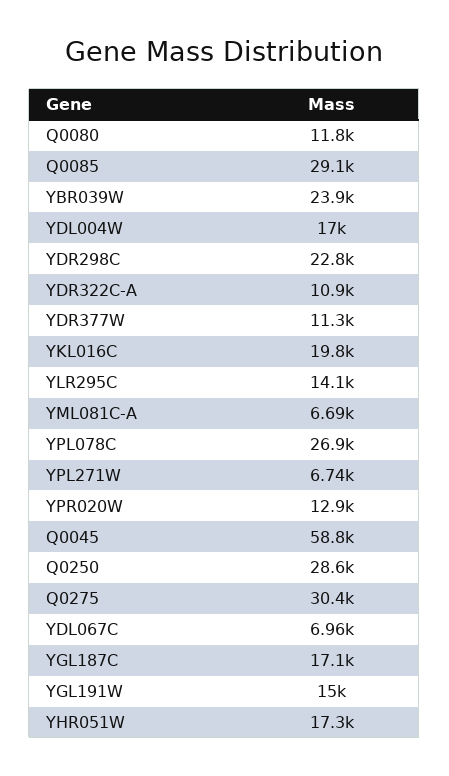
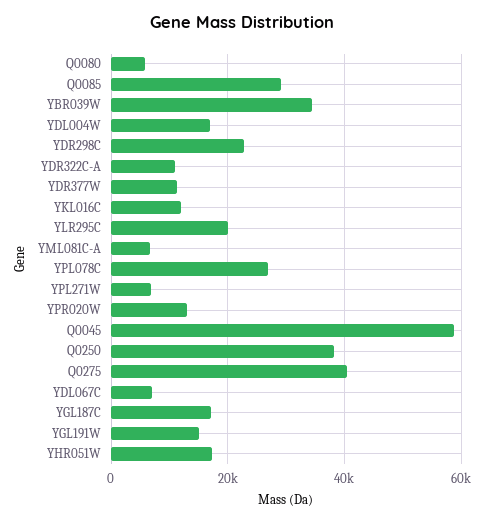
Q0080: 11800 -> 6000
YBR039W: 23900 -> 34000
YKL016C: 19800 -> 12000
YLR295C: 14100 -> 20000
Q0250: 28600 -> 38000
Q0275: 30400 -> 40000

